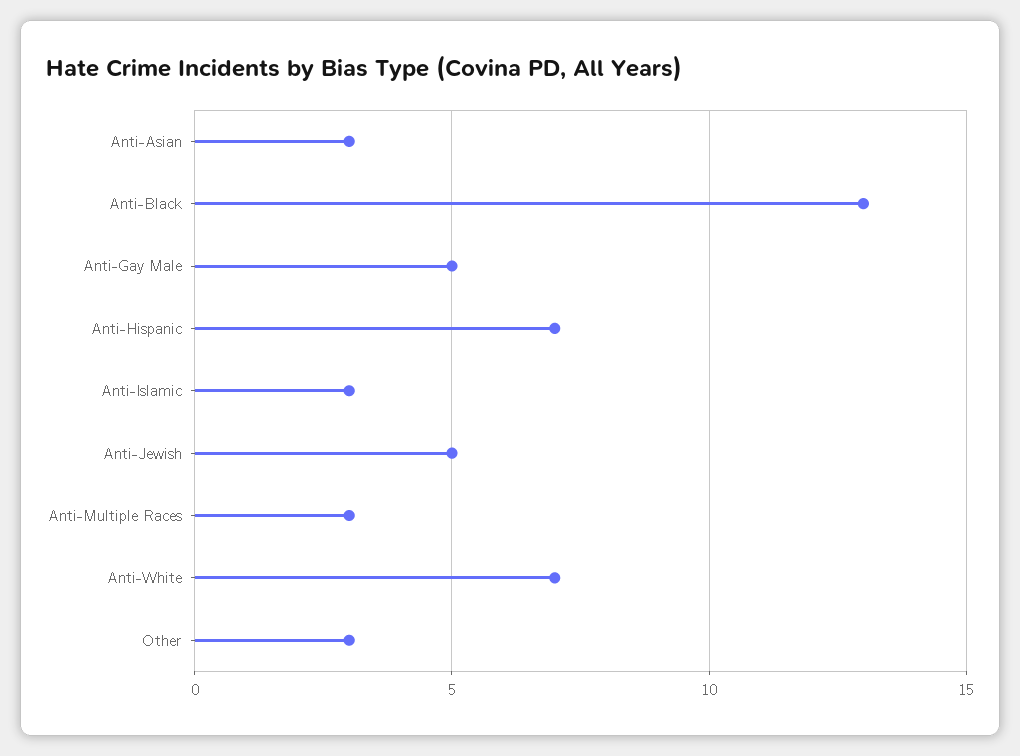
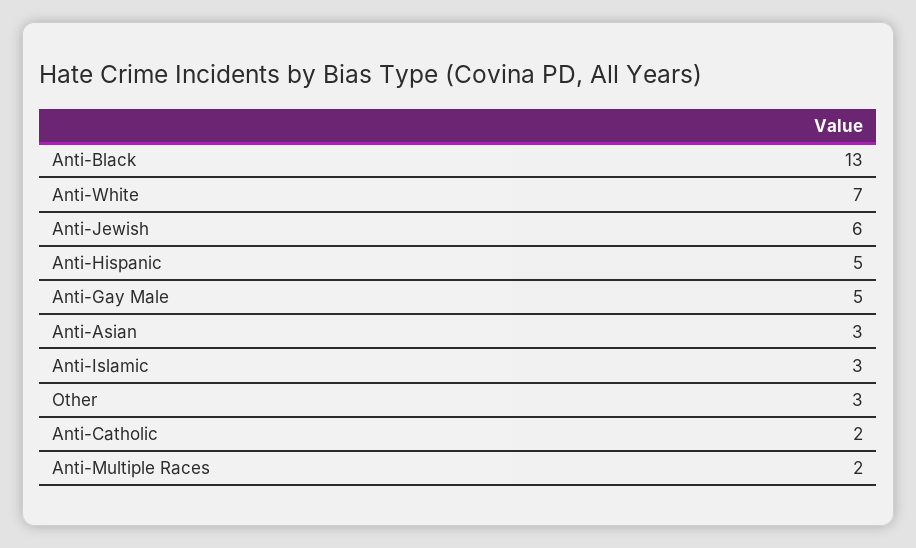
Anti-Hispanic: 7 -> 5
Anti-Jewish: 5 -> 6
Anti-Multiple Races: 3 -> 2
Anti-Catholic: none -> 2

